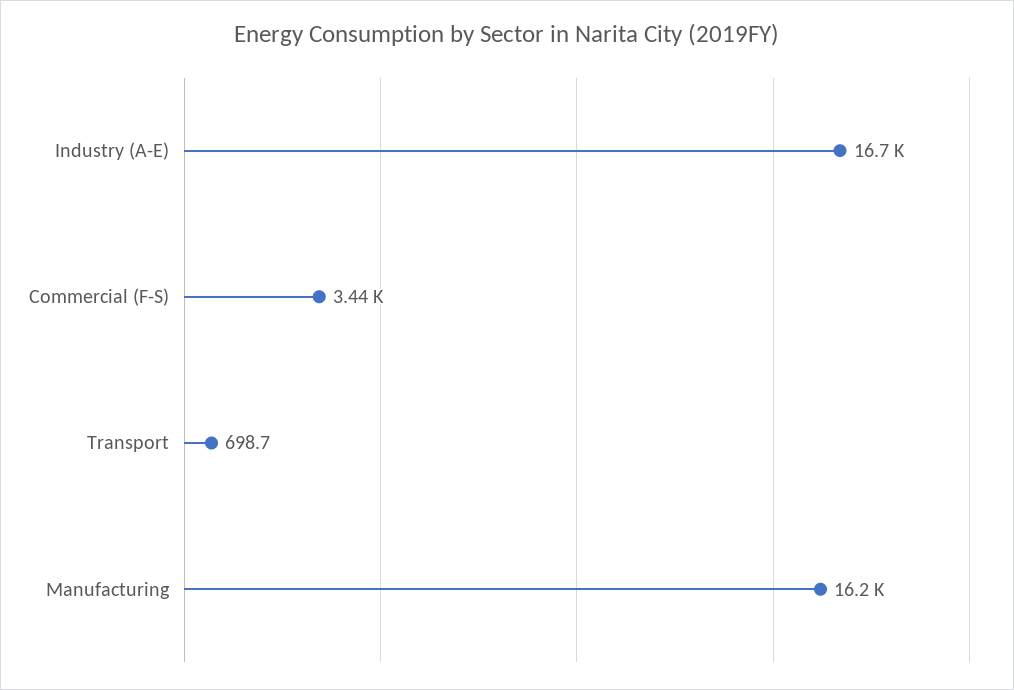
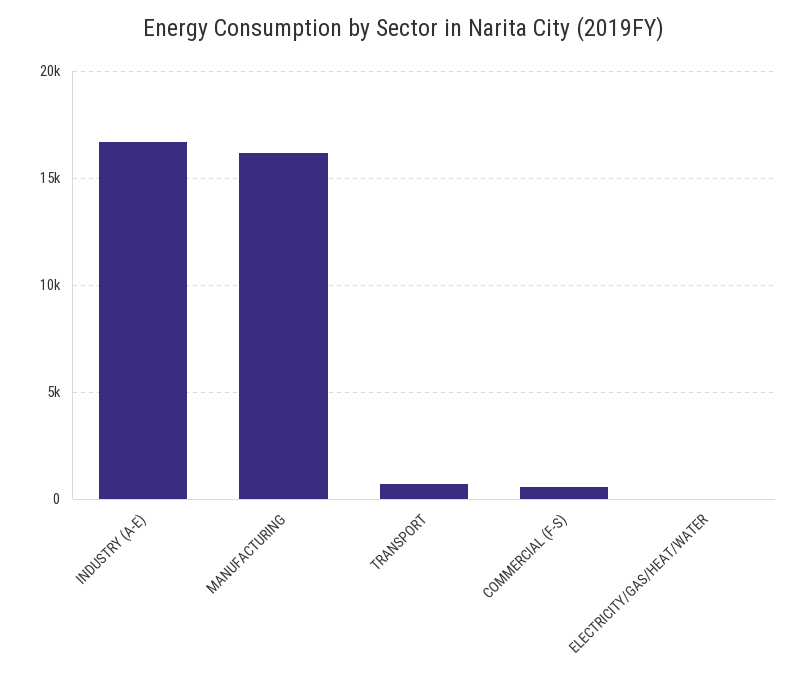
Commercial (F-S): 3440 -> 500
ELECTRICITY/GAS/HEAT/WATER: none -> 0

